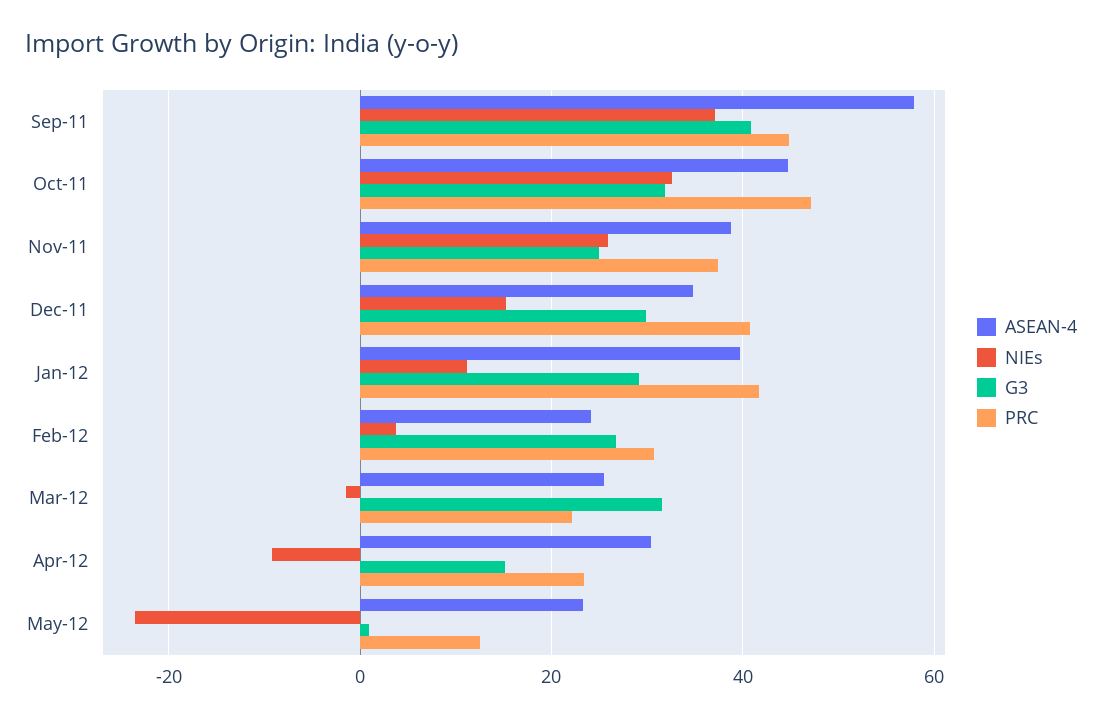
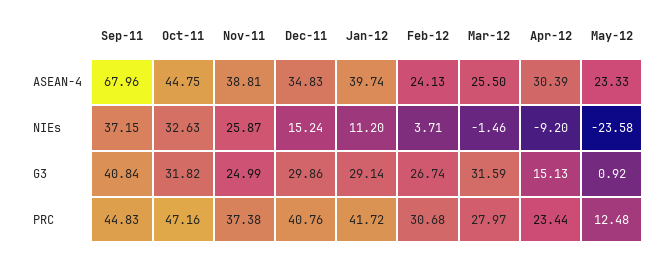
ASEAN-4, Sep-11: 58 -> 67.96
PRC, Mar-12: 22 -> 27.97

